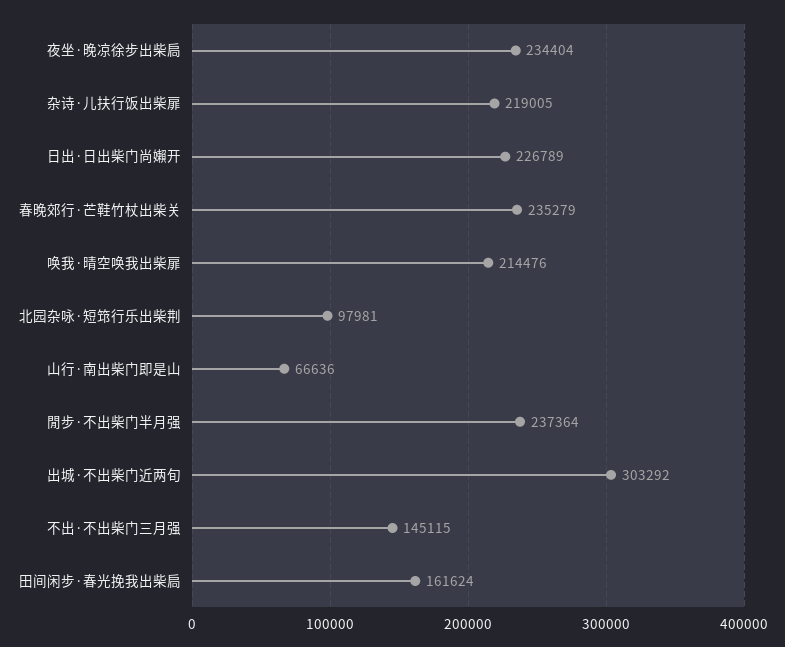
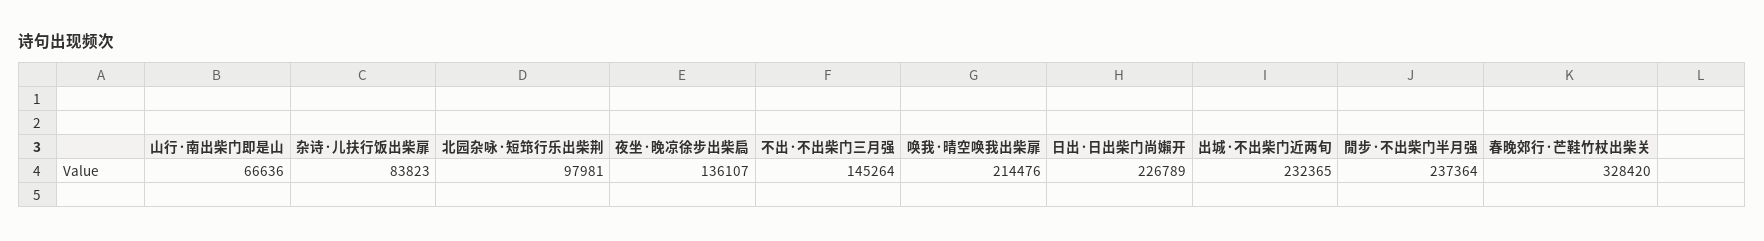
夜坐·晚凉徐步出柴扃: 234404 -> 136107
杂诗·儿扶行饭出柴扉: 219005 -> 83823
春晚郊行·芒鞋竹杖出柴关: 235279 -> 328420
出城·不出柴门近两旬: 303292 -> 232365
不出·不出柴门三月强: 145115 -> 145264
田间闲步·春光挽我出柴扃: 161624 -> none

